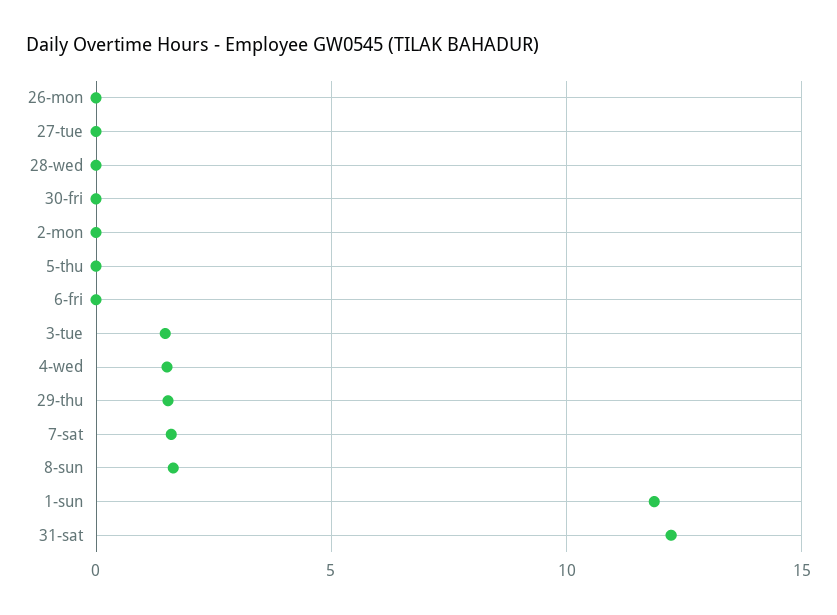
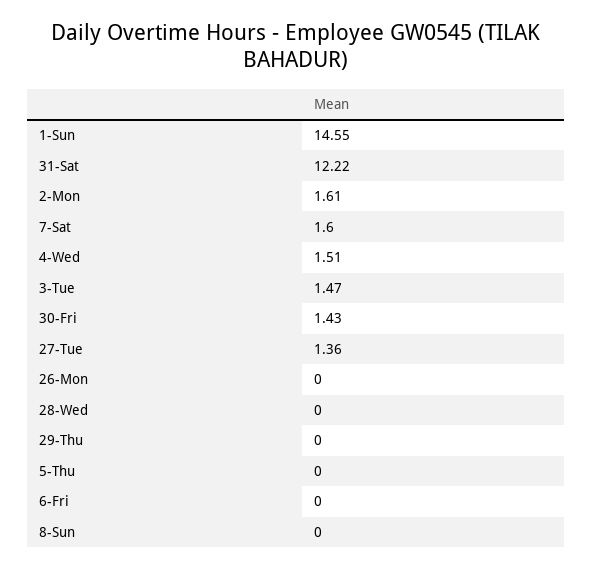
27-tue: 0 -> 1.36
30-fri: 0 -> 1.43
2-mon: 0 -> 1.61
29-thu: 1.5 -> 0
8-sun: 1.5 -> 0
1-sun: 12 -> 14.55

